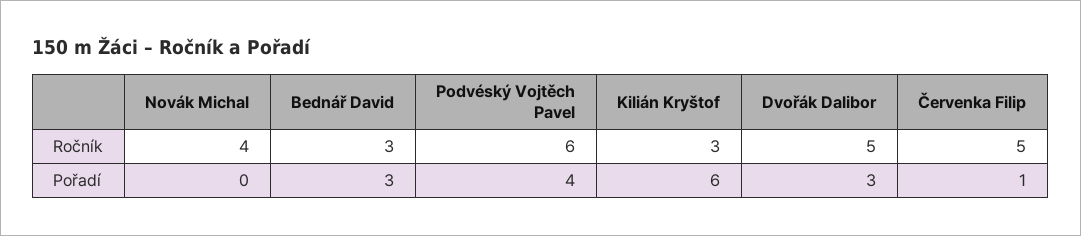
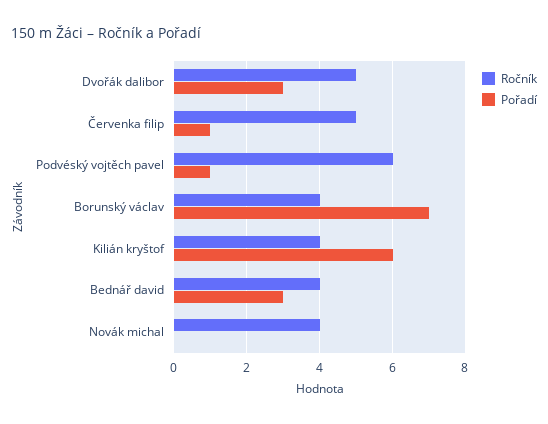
Ročník, Bednář David: 3 -> 4
Ročník, Kilián Kryštof: 3 -> 4
Pořadí, Podvéský Vojtěch Pavel: 4 -> 1
Ročník, Borunský václav: none -> 4
Pořadí, Borunský václav: none -> 7

